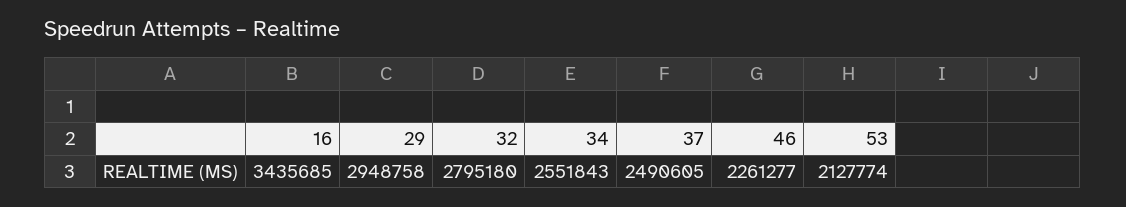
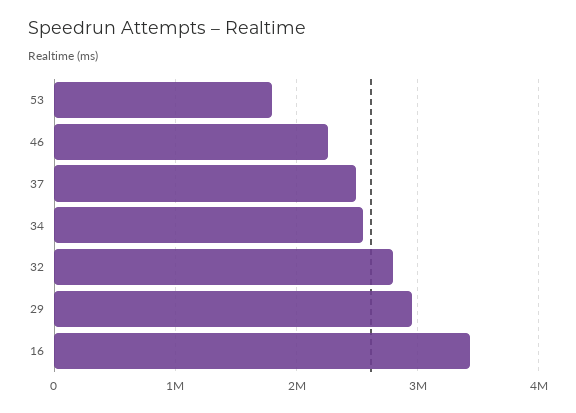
53: 2127774 -> 1800000

